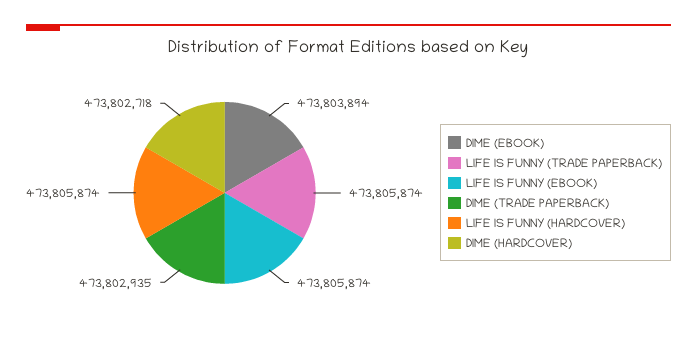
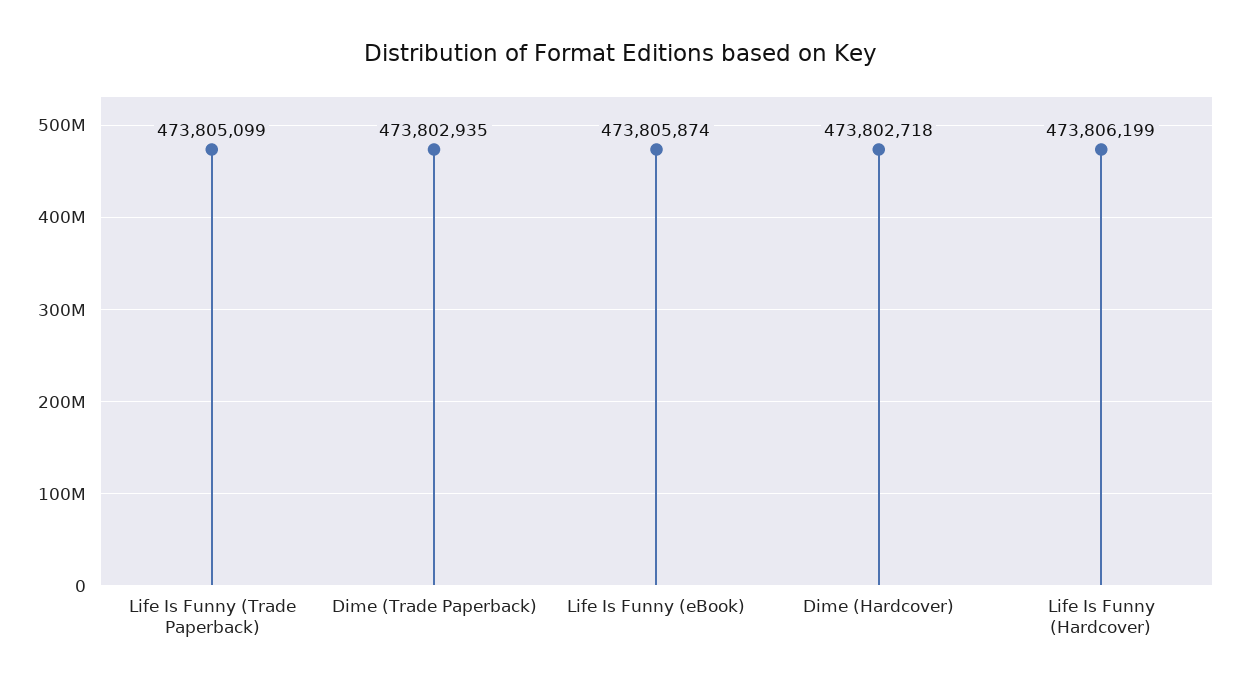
DIME (EBOOK): 473803894 -> none
LIFE IS FUNNY (TRADE PAPERBACK): 473805874 -> 473805099
LIFE IS FUNNY (HARDCOVER): 473805874 -> 473806199

